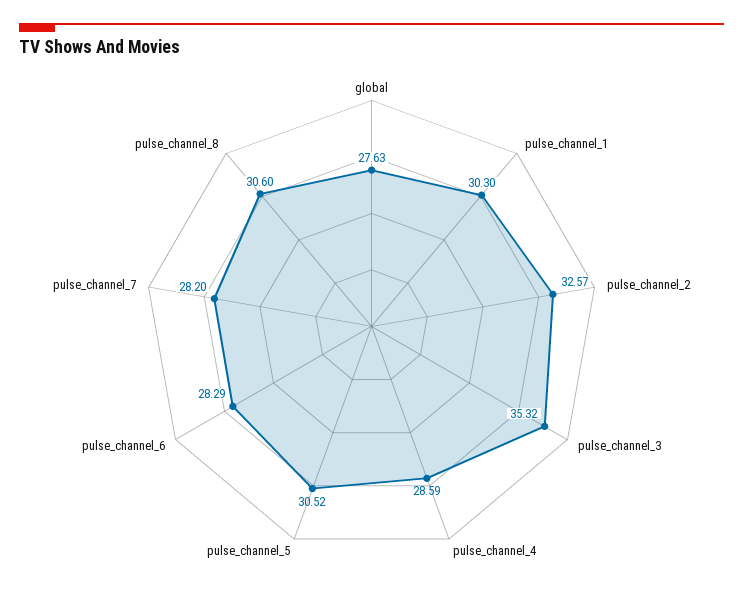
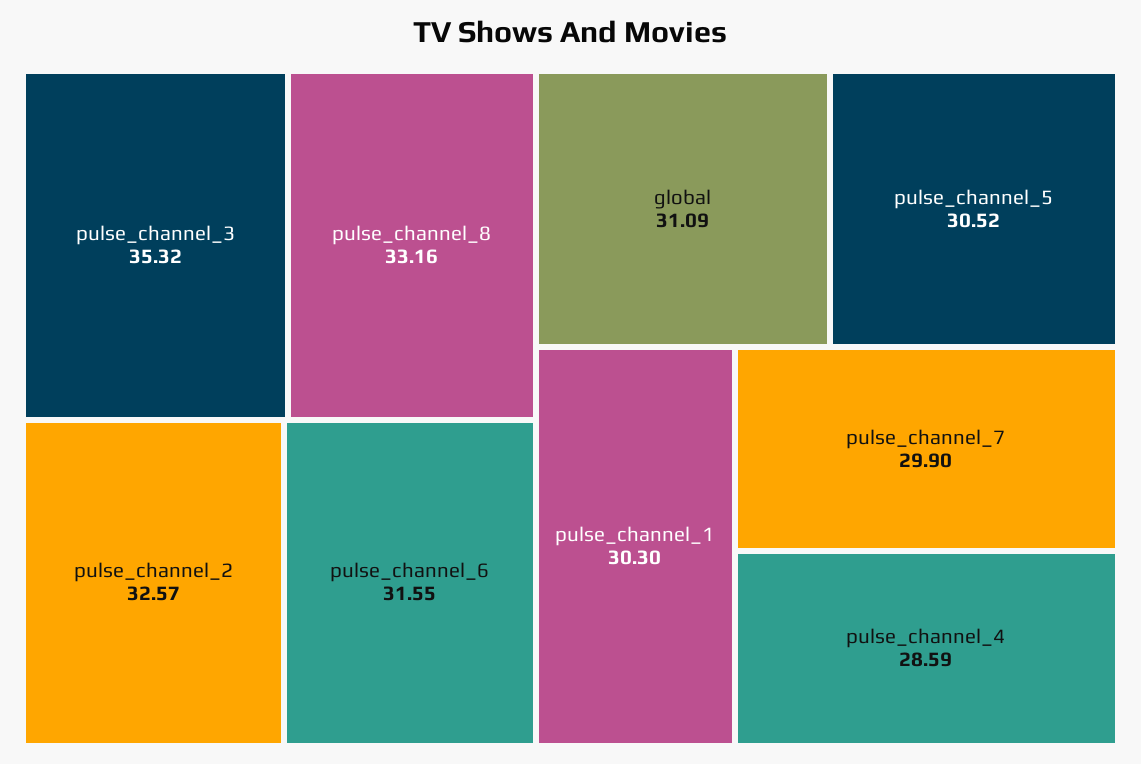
global: 27.63 -> 31.09
pulse_channel_6: 28.29 -> 31.55
pulse_channel_7: 28.2 -> 29.9
pulse_channel_8: 30.6 -> 33.16

